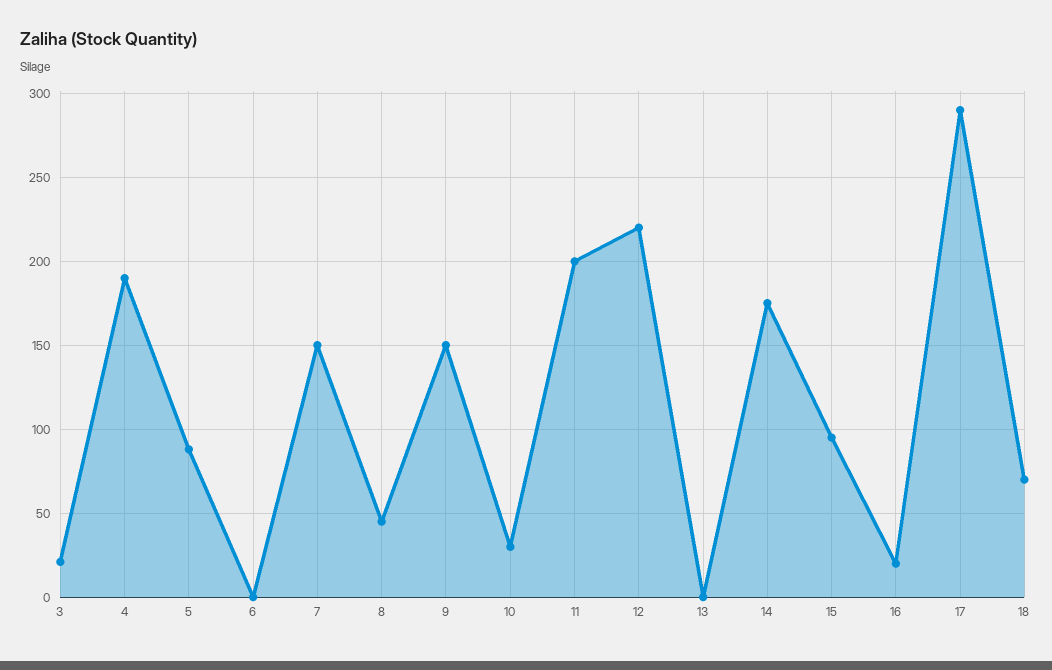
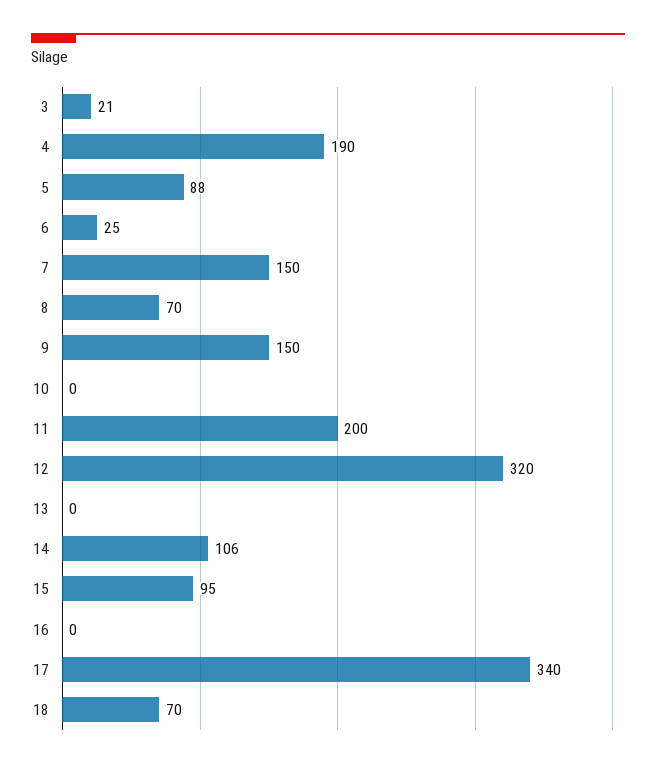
6: 0 -> 25
8: 45 -> 70
10: 30 -> 0
12: 220 -> 320
14: 175 -> 106
16: 20 -> 0
17: 290 -> 340

